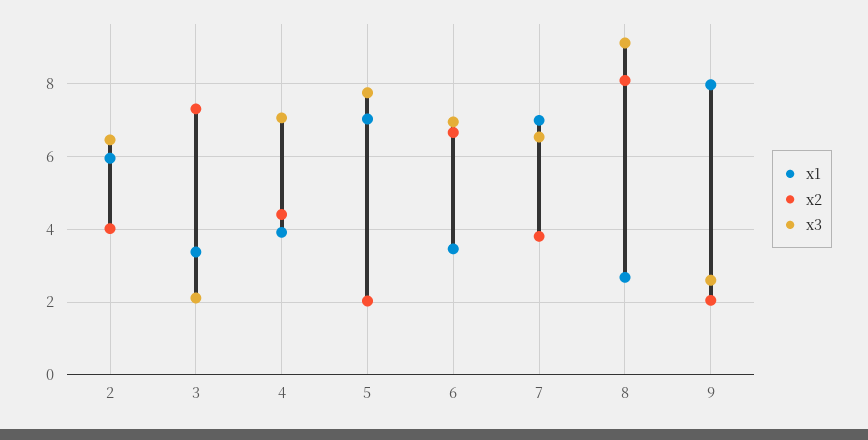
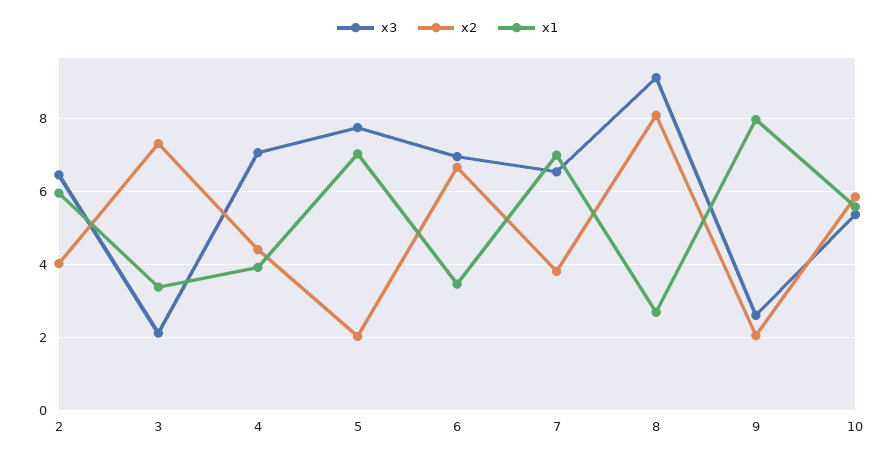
x3, 10: none -> 5.4
x2, 10: none -> 5.8
x1, 10: none -> 5.6

